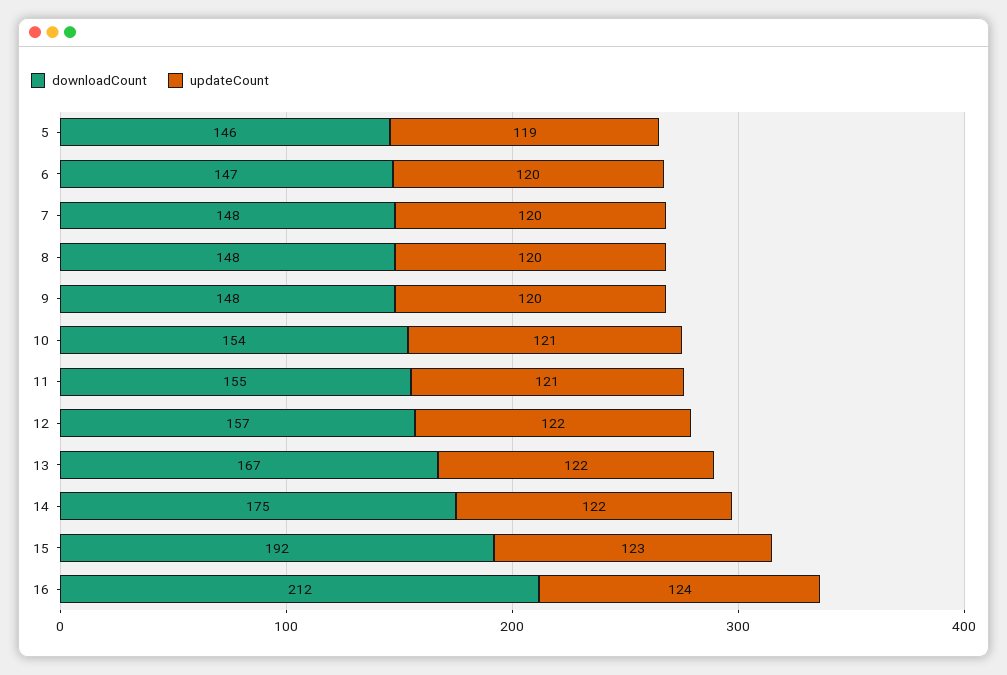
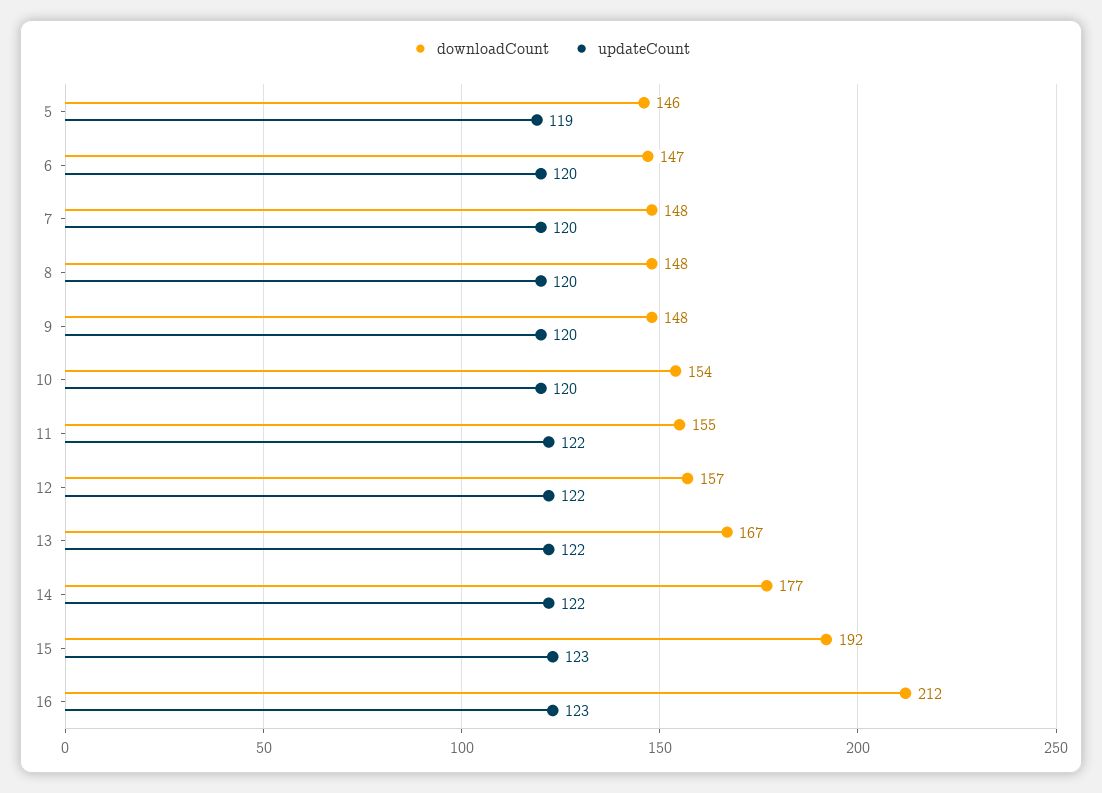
updateCount, 10: 121 -> 120
updateCount, 11: 121 -> 122
downloadCount, 14: 175 -> 177
updateCount, 16: 124 -> 123

